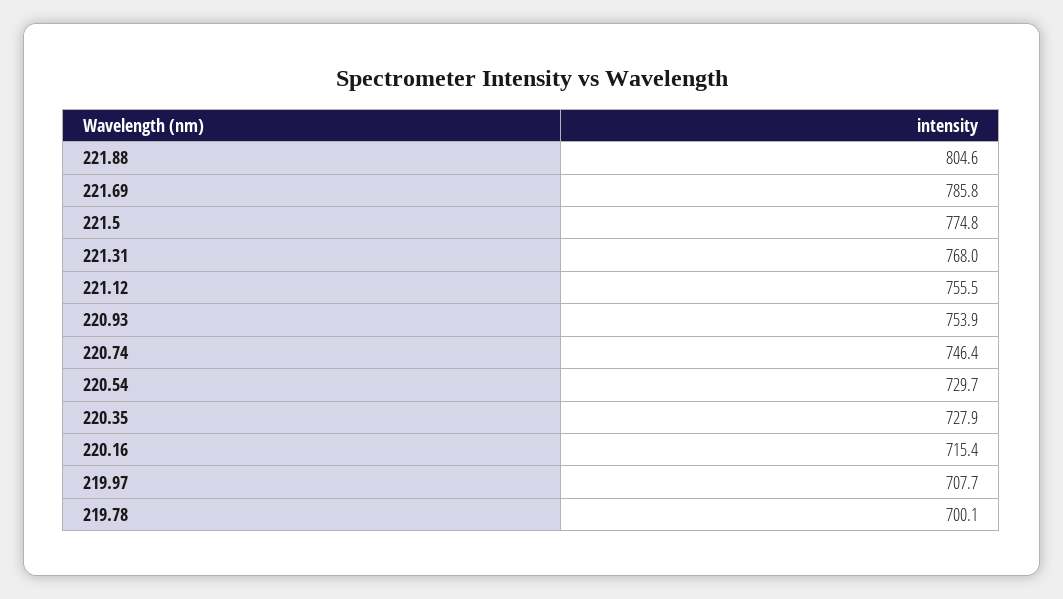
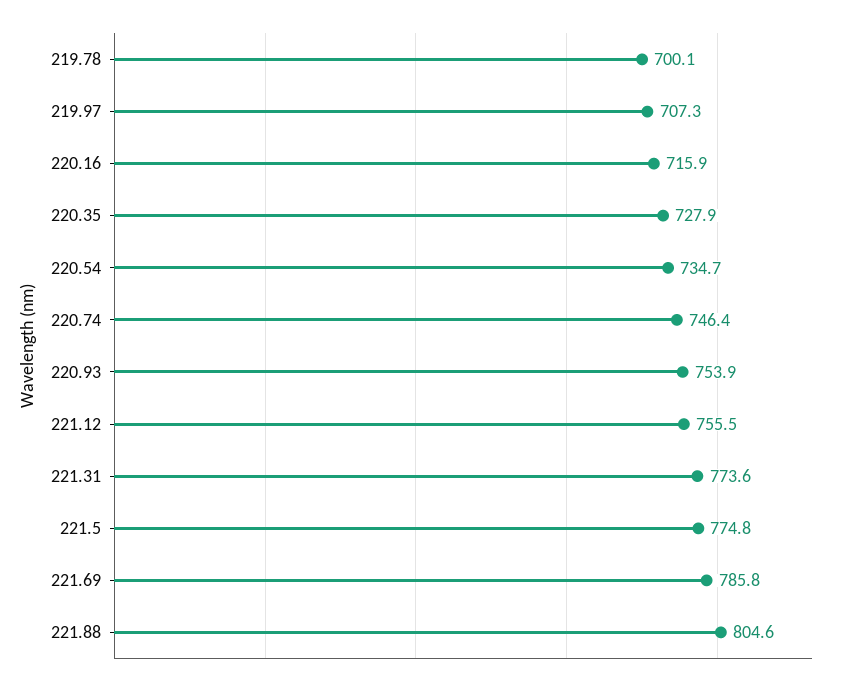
221.31: 768 -> 773.6
220.54: 729.7 -> 734.7
220.16: 715.4 -> 715.9
219.97: 707.7 -> 707.3

